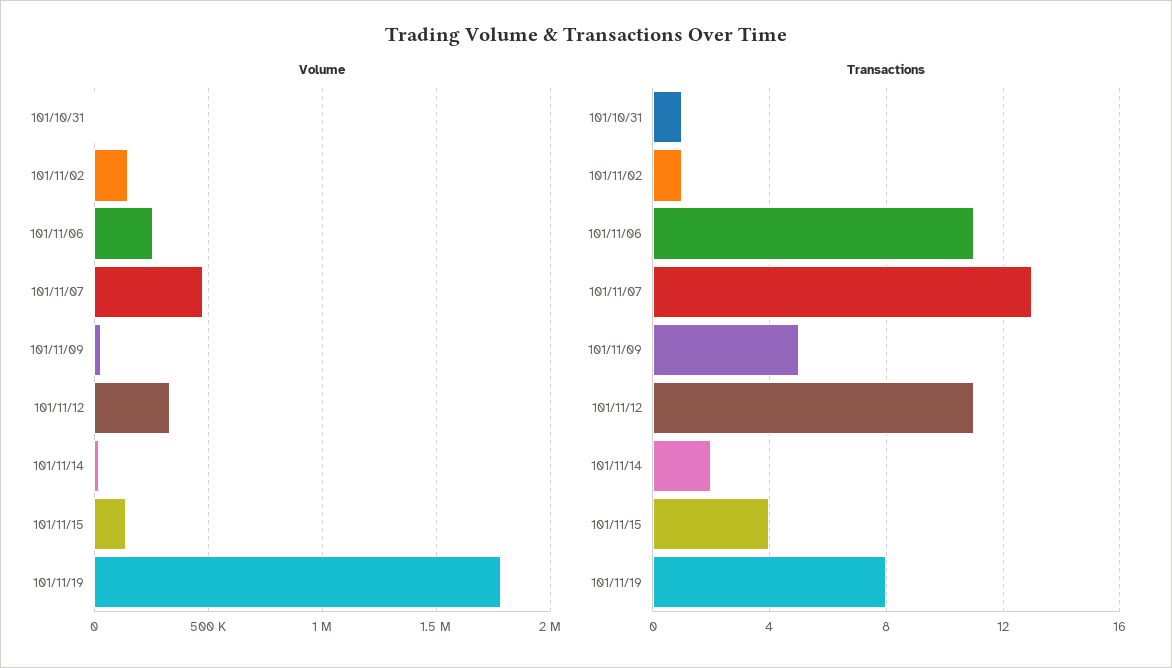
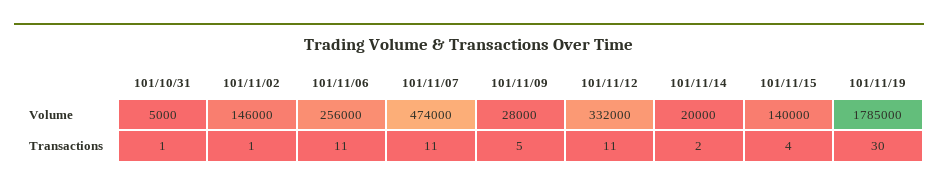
Transactions, 101/11/07: 13 -> 11
Transactions, 101/11/19: 8 -> 30

